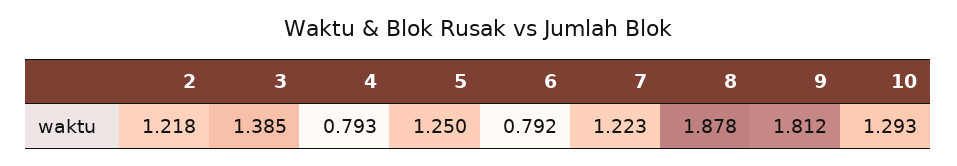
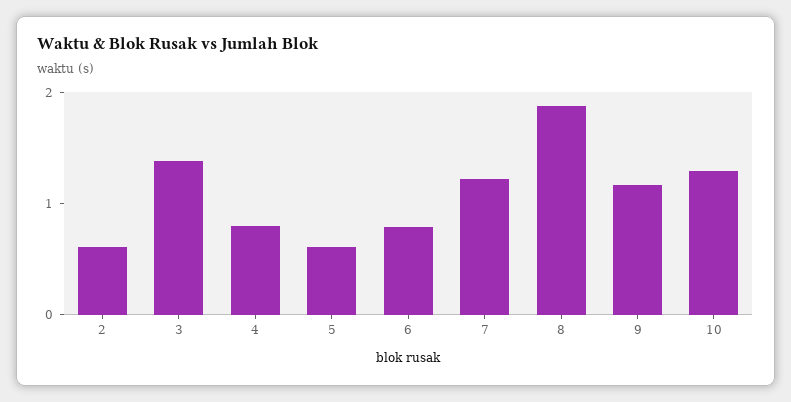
2: 1.218 -> 0.6
5: 1.25 -> 0.6
9: 1.812 -> 1.2

